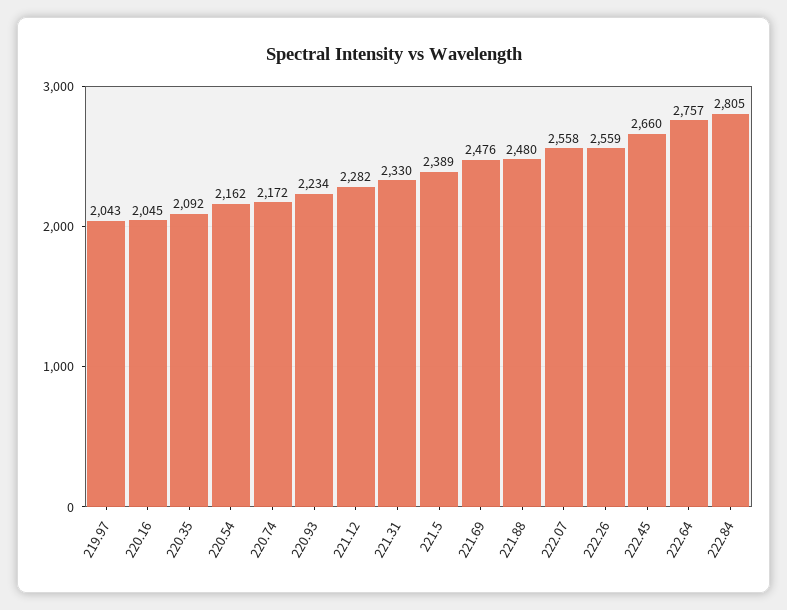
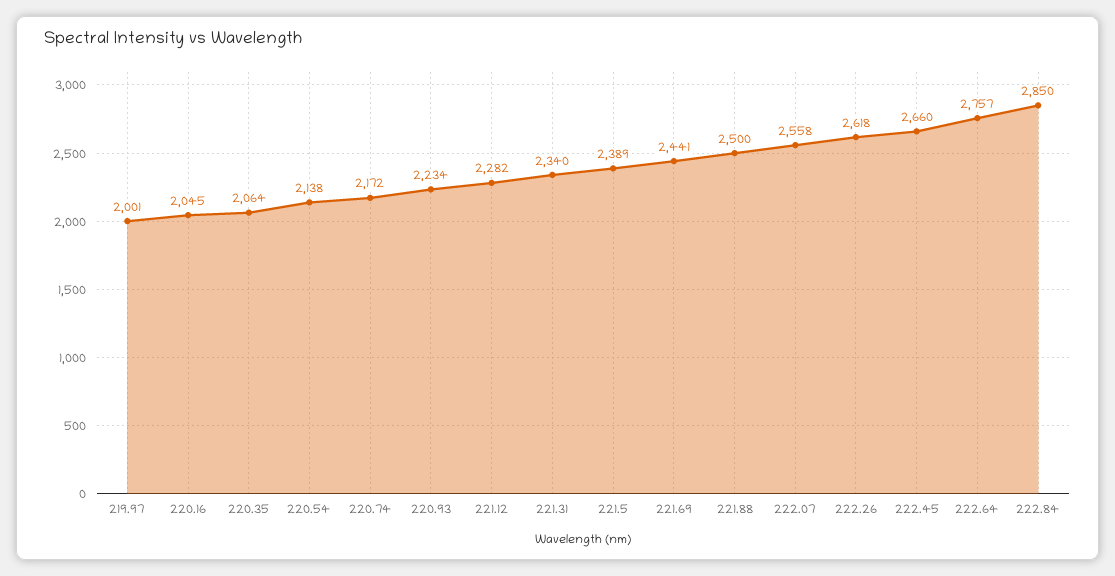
219.97: 2043 -> 2001
220.35: 2092 -> 2064
220.54: 2162 -> 2138
221.31: 2330 -> 2340
221.69: 2476 -> 2441
221.88: 2480 -> 2500
222.26: 2559 -> 2618
222.84: 2805 -> 2850

